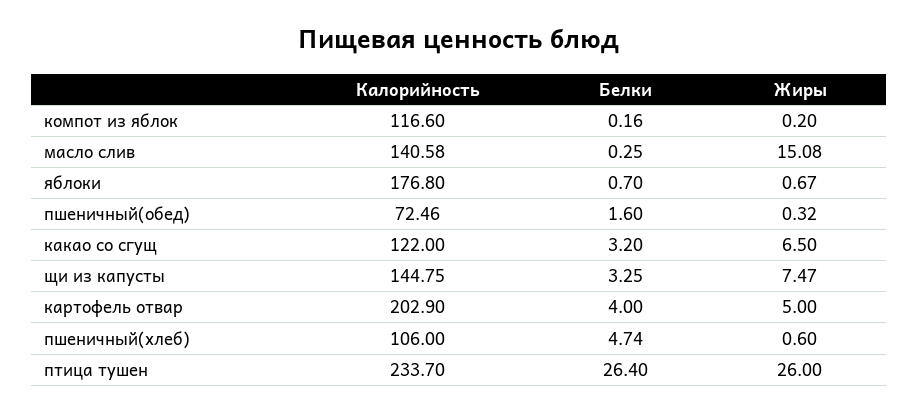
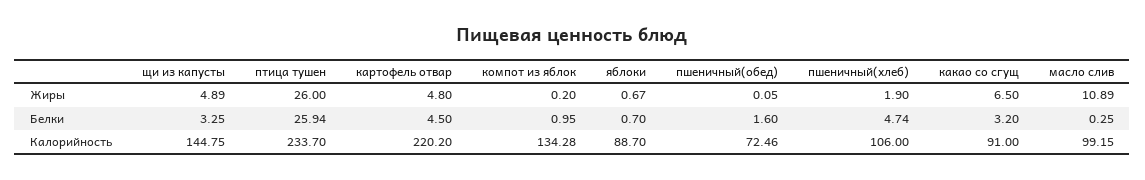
Калорийность, компот из яблок: 116.6 -> 134.28
Белки, компот из яблок: 0.16 -> 0.95
Калорийность, масло слив: 140.58 -> 99.15
Жиры, масло слив: 15.08 -> 10.89
Калорийность, яблоки: 176.8 -> 88.7
Жиры, пшеничный(обед): 0.32 -> 0.05
Калорийность, какао со сгущ: 122 -> 91
Жиры, щи из капусты: 7.47 -> 4.89
Калорийность, картофель отвар: 202.9 -> 220.2
Белки, картофель отвар: 4 -> 4.5
Жиры, картофель отвар: 5 -> 4.8
Жиры, пшеничный(хлеб): 0.6 -> 1.9
Белки, птица тушен: 26.4 -> 25.94

